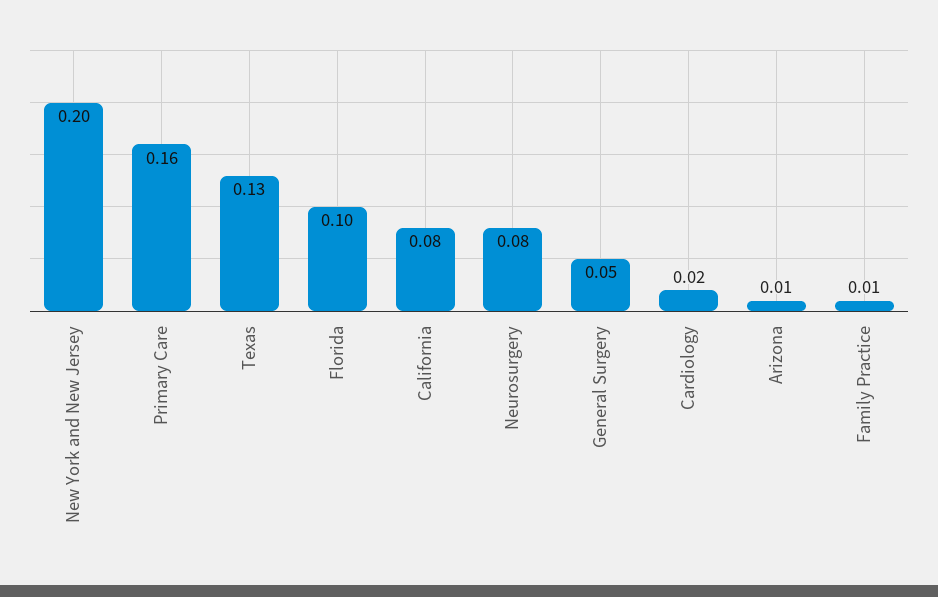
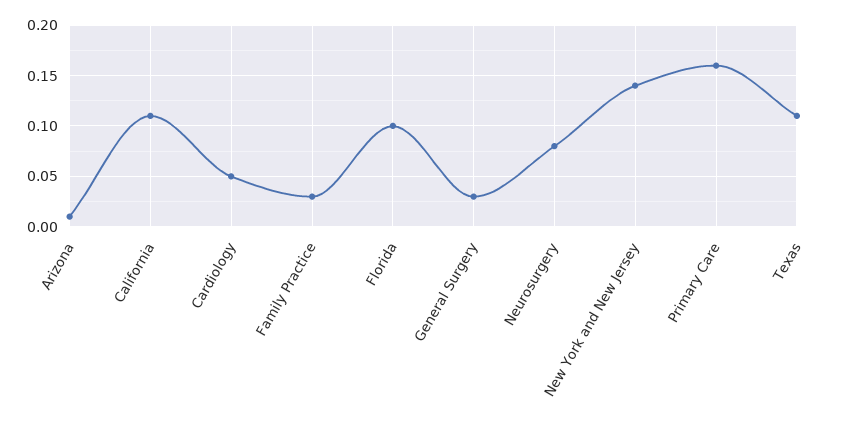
New York and New Jersey: 0.2 -> 0.14
Texas: 0.13 -> 0.11
California: 0.08 -> 0.11
General Surgery: 0.05 -> 0.03
Cardiology: 0.02 -> 0.05
Family Practice: 0.01 -> 0.03

